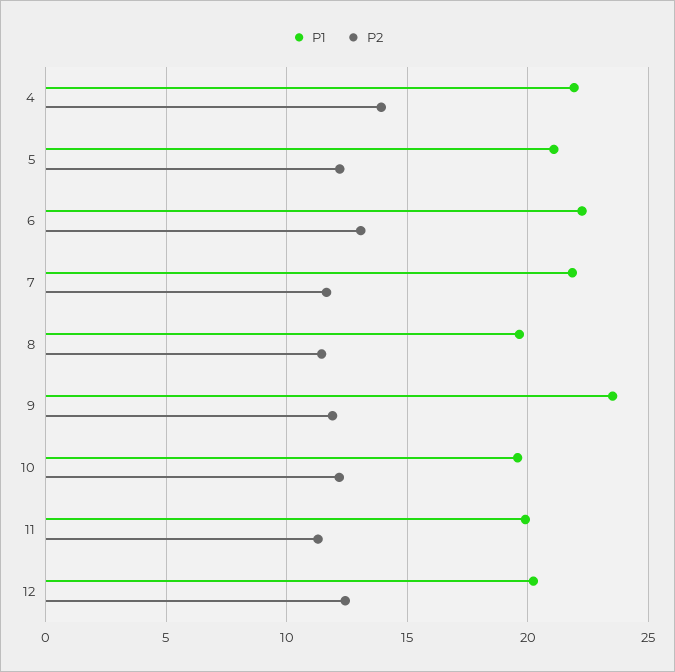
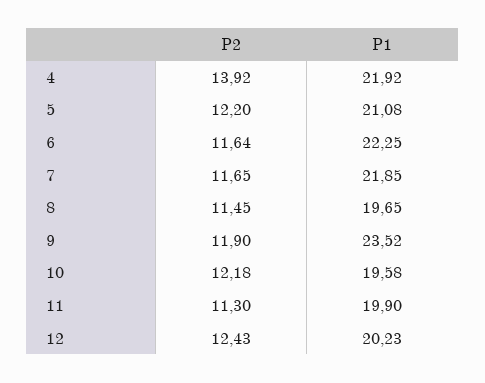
P2, 6: 13 -> 11.64

